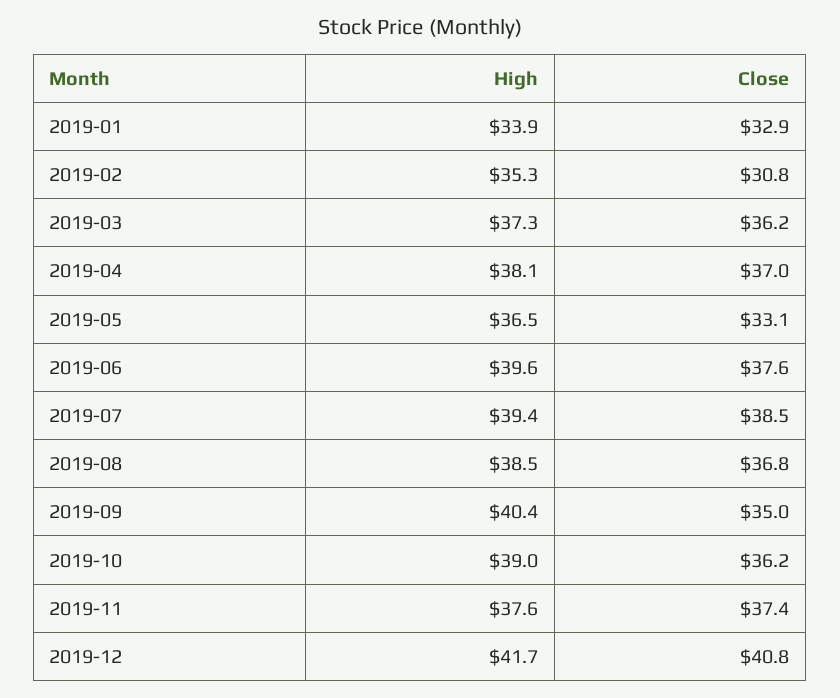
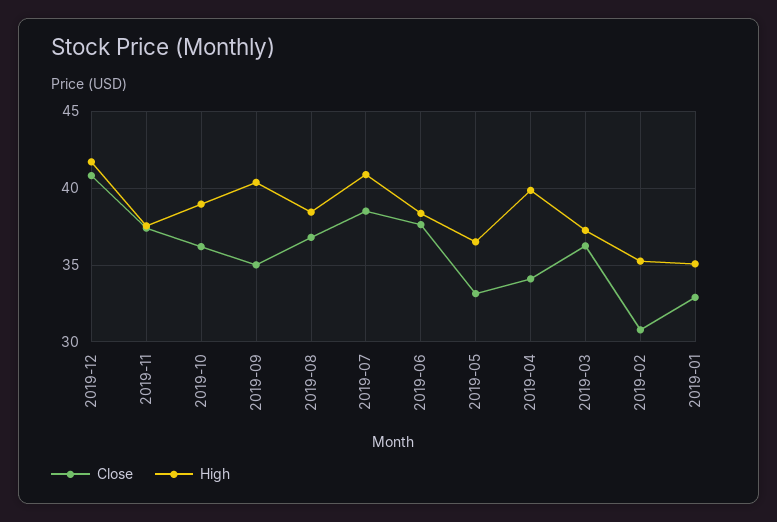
High, 2019-01: 33.9 -> 35
High, 2019-04: 38.1 -> 40
Close, 2019-04: 37 -> 34
High, 2019-06: 39.6 -> 38.5
High, 2019-07: 39.4 -> 41

